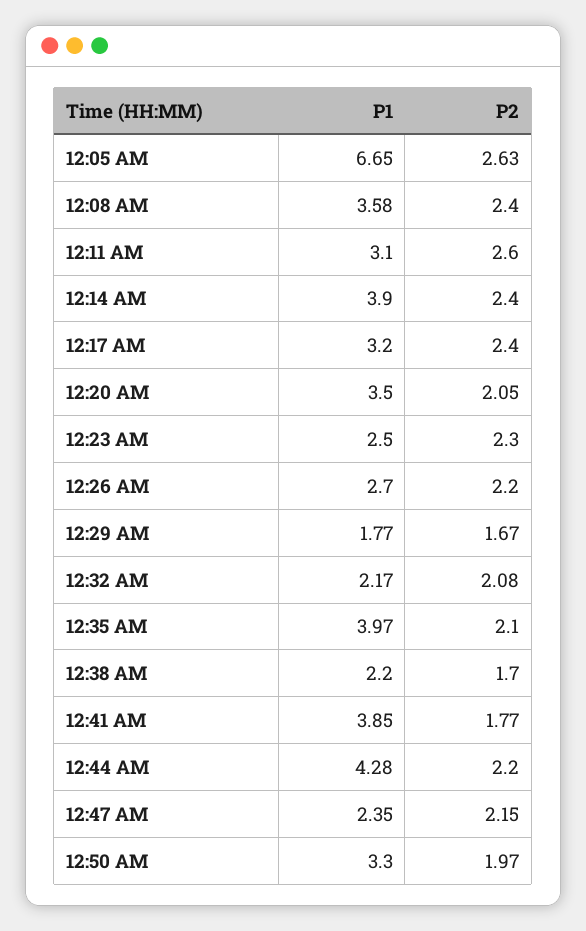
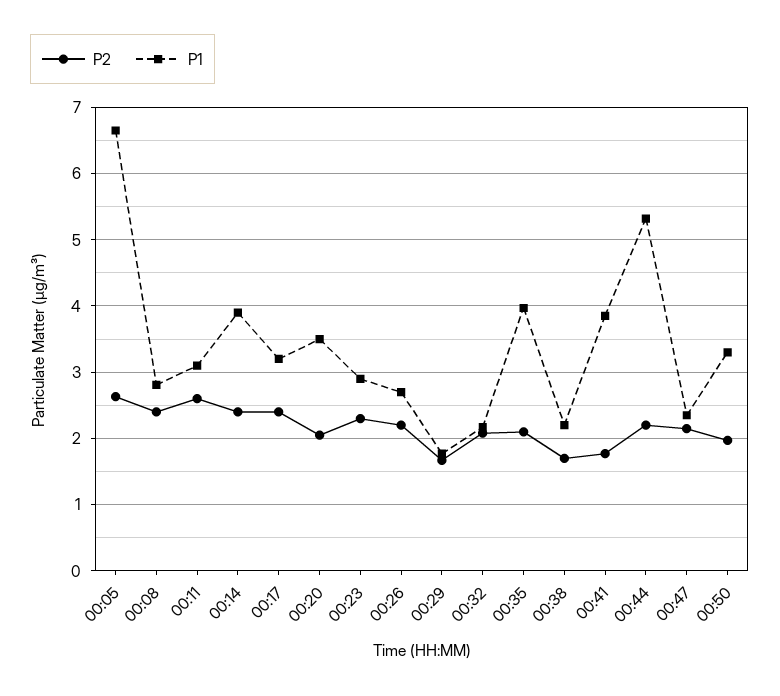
P1, 12:08 AM: 3.58 -> 2.8
P1, 12:23 AM: 2.5 -> 2.9
P1, 12:44 AM: 4.28 -> 5.3

